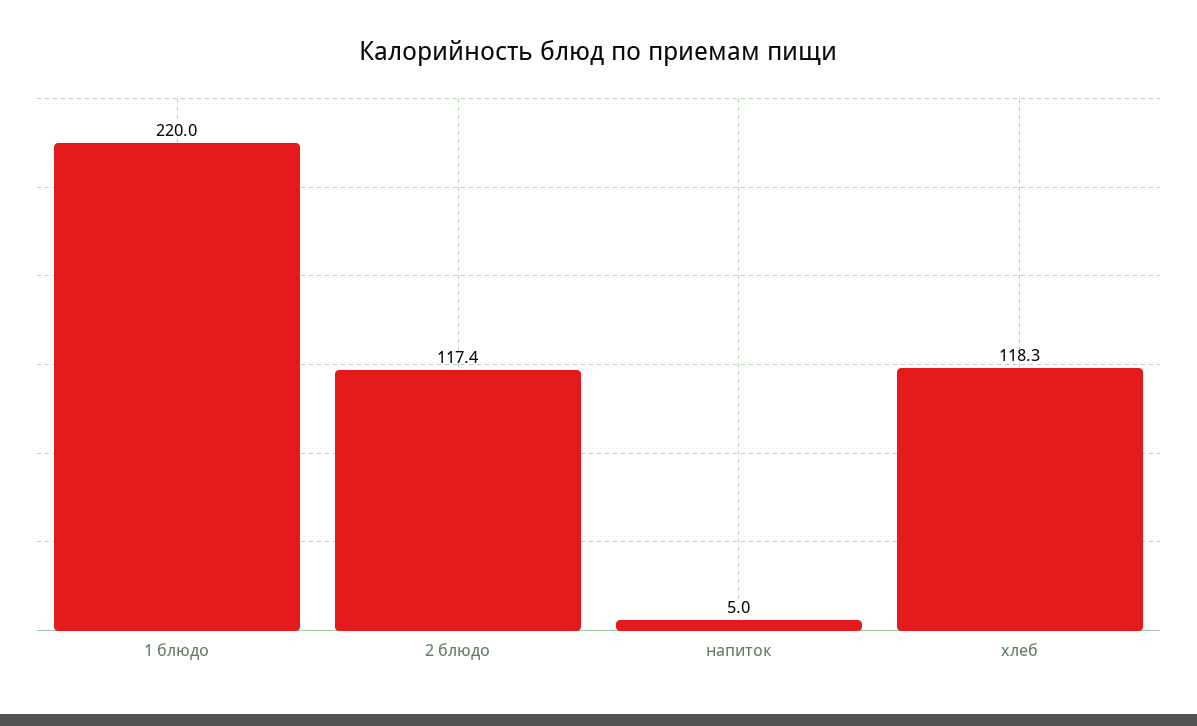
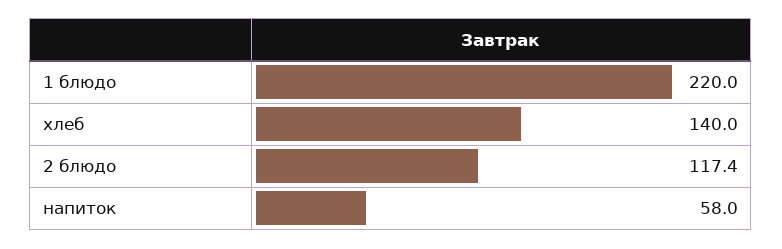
напиток: 5 -> 58
хлеб: 118.3 -> 140

